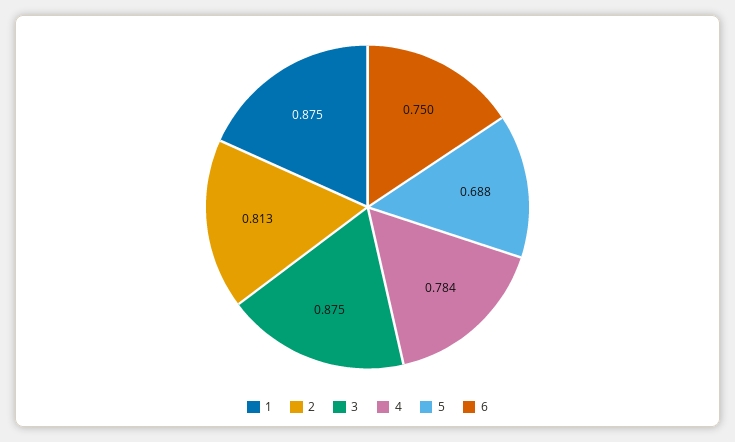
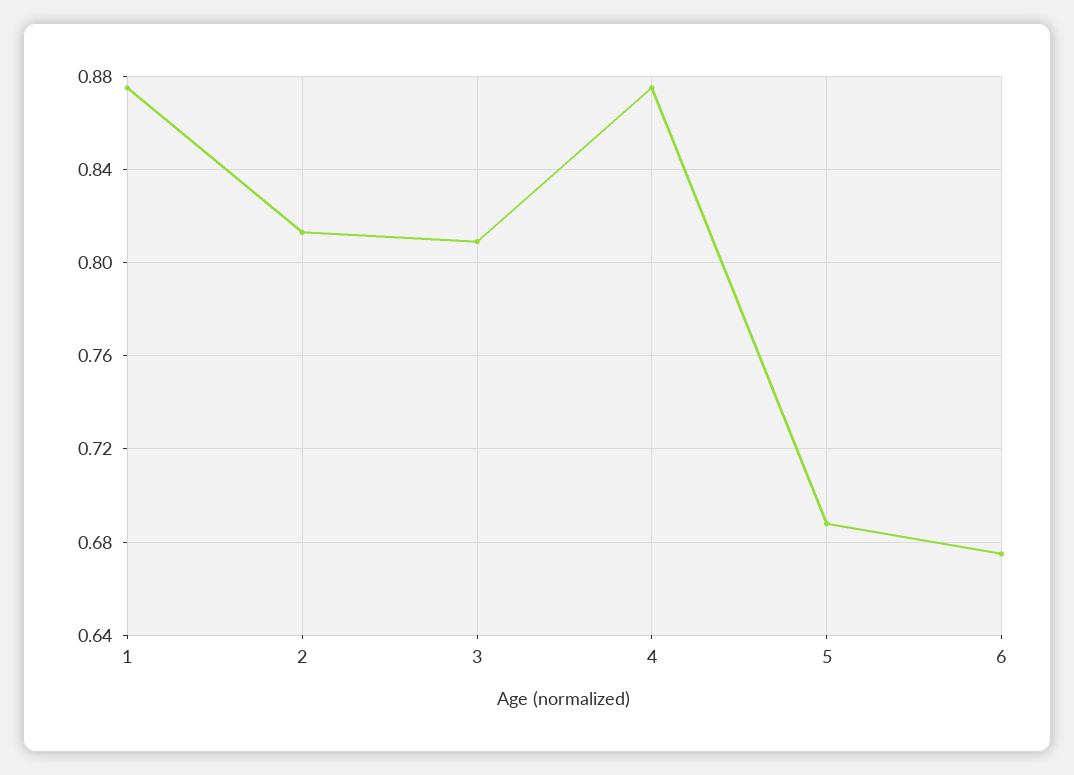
3: 0.875 -> 0.81
4: 0.784 -> 0.875
6: 0.75 -> 0.675

